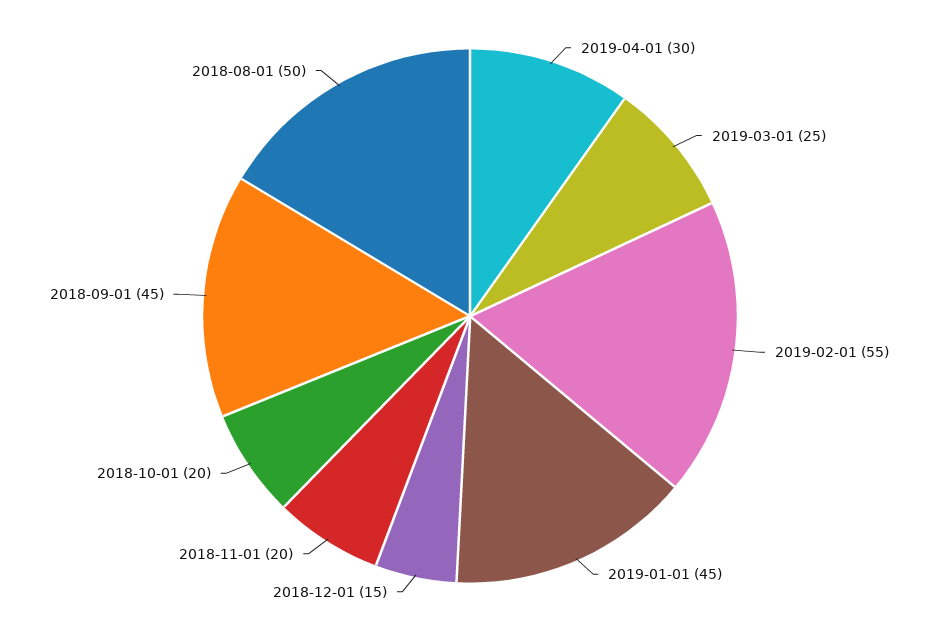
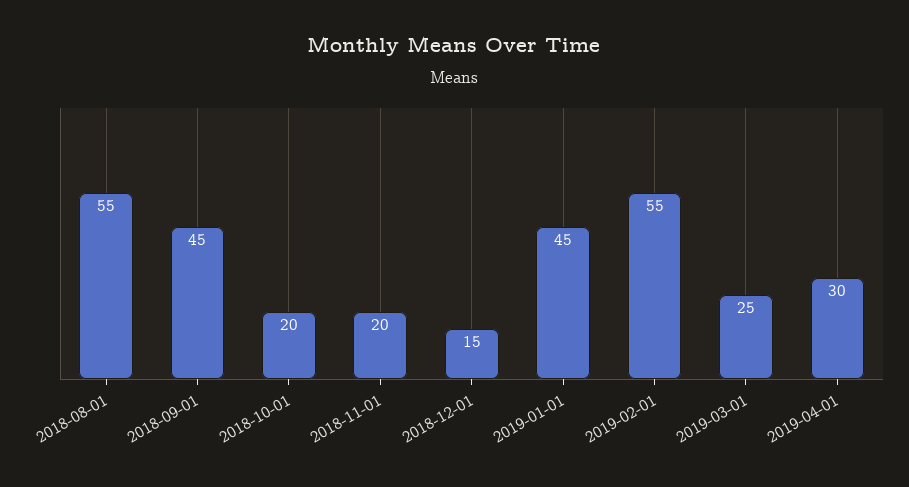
2018-08-01: 50 -> 55

